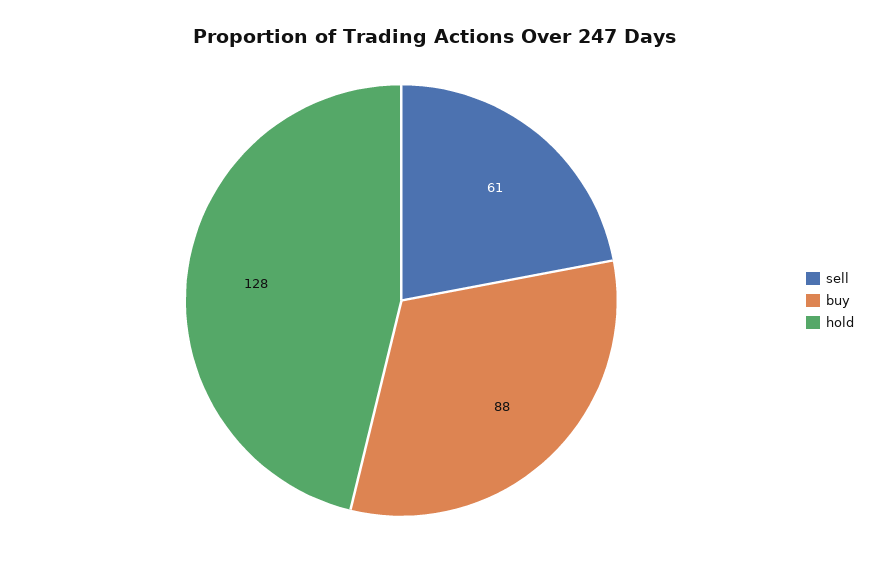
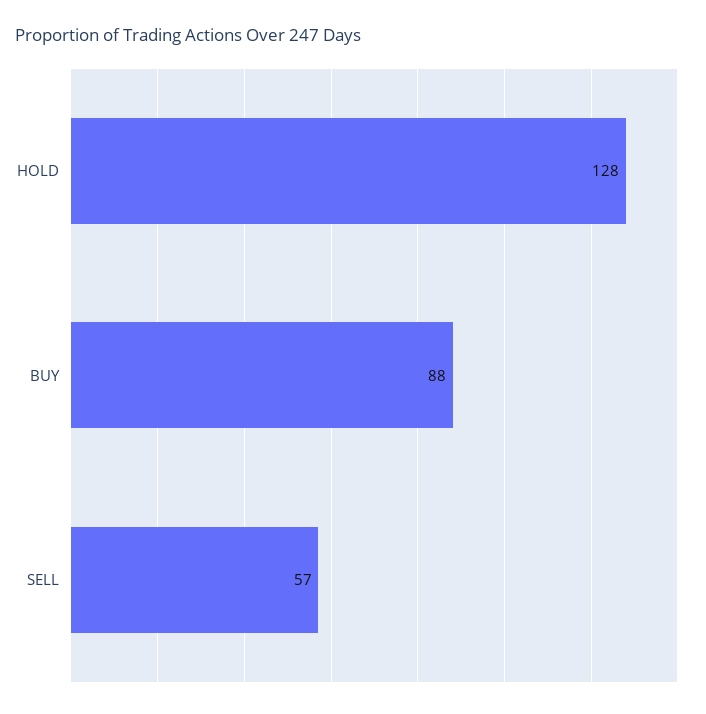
sell: 61 -> 57

